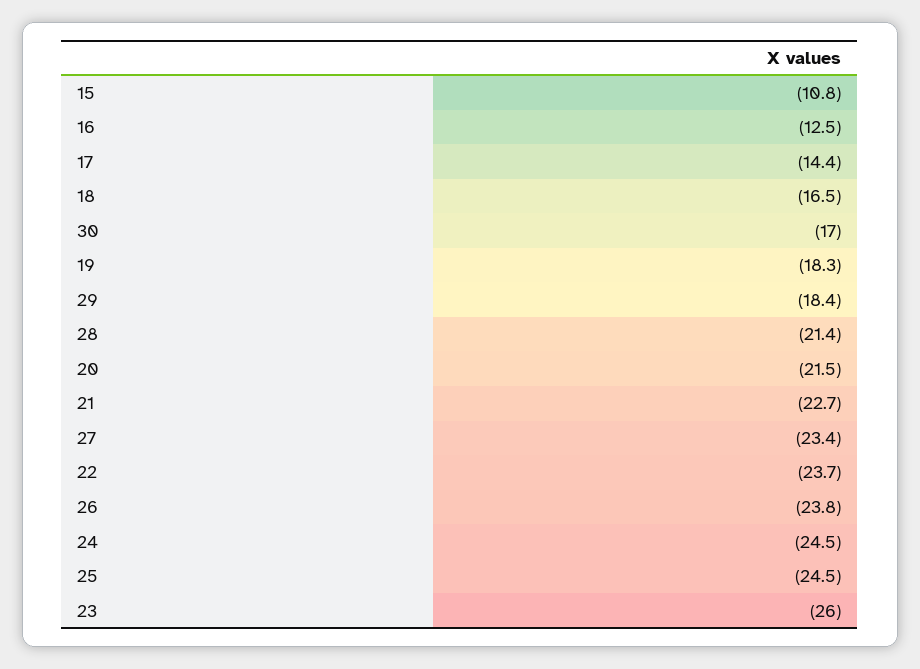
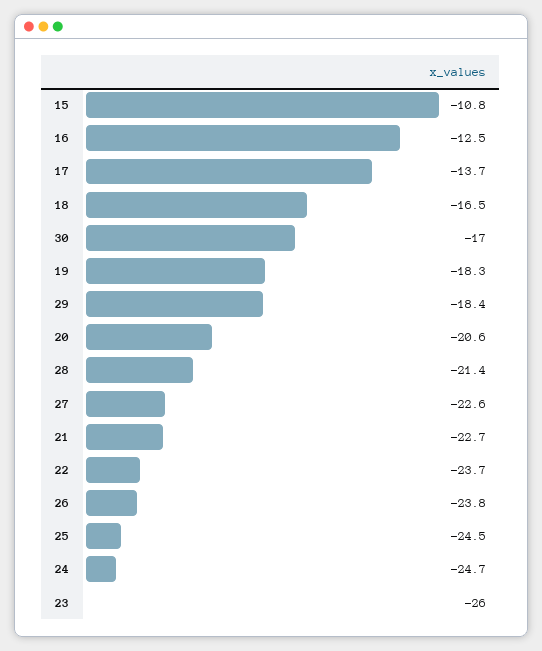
17: -14.4 -> -13.7
20: -21.5 -> -20.6
27: -23.4 -> -22.6
24: -24.5 -> -24.7

